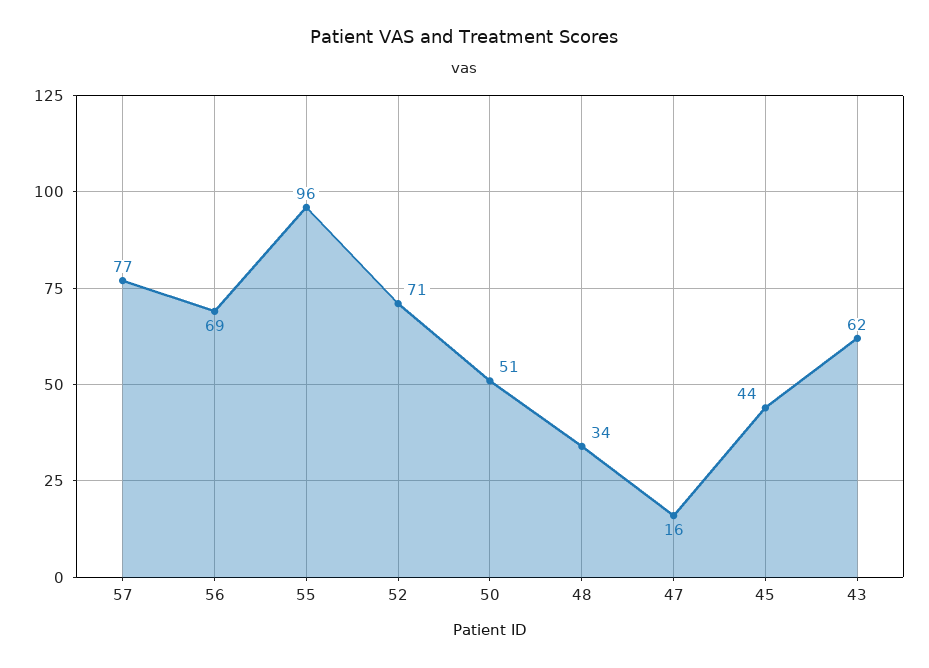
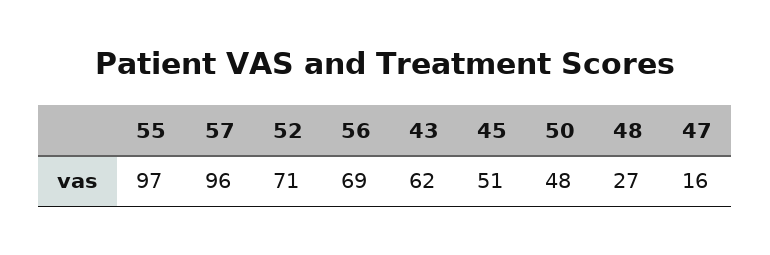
57: 77 -> 96
55: 96 -> 97
50: 51 -> 48
48: 34 -> 27
45: 44 -> 51

